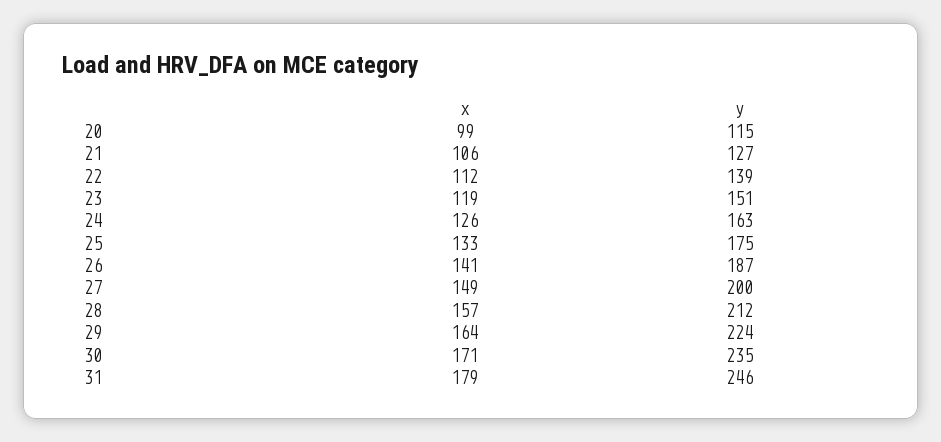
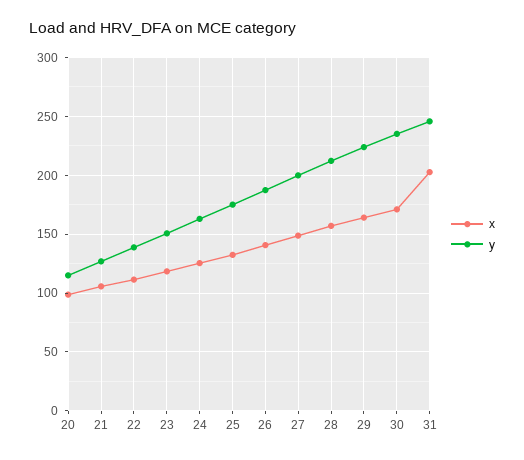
x, 31: 179 -> 200

